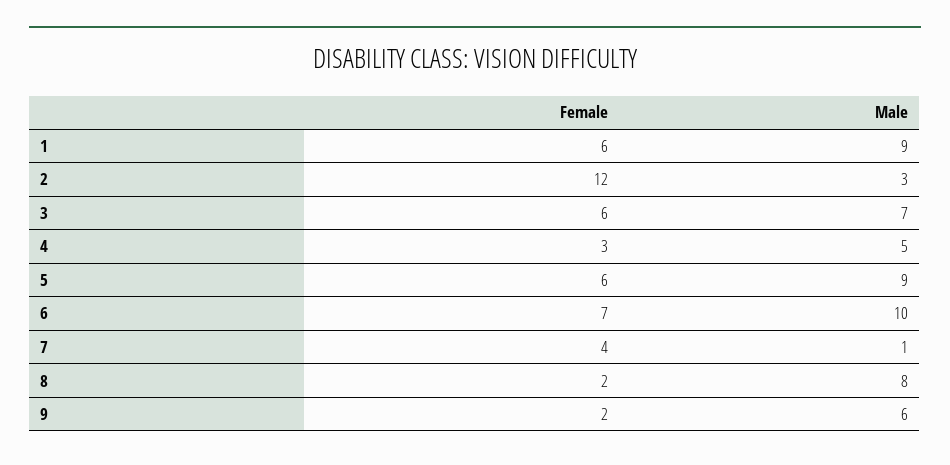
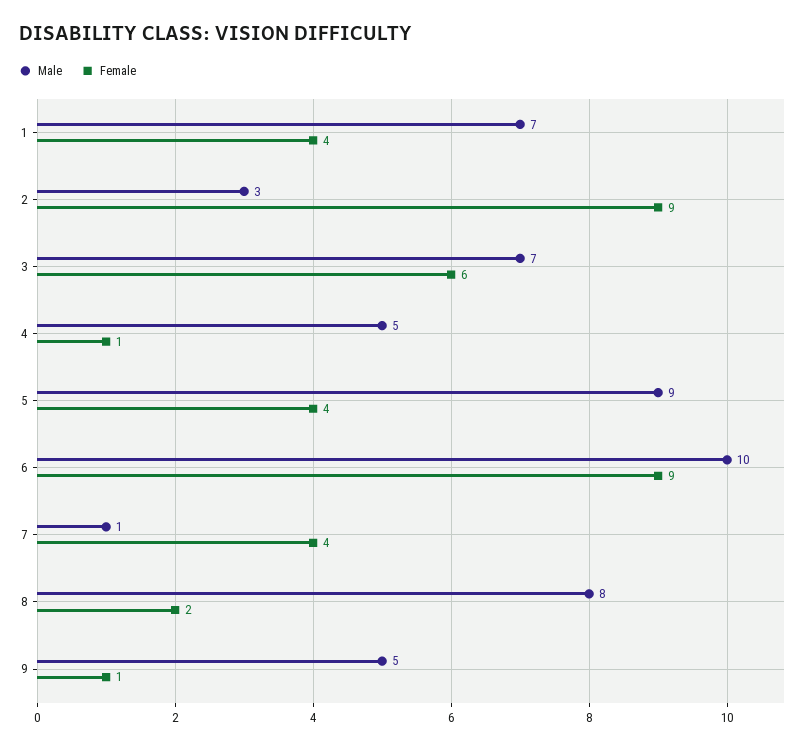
Female, 1: 6 -> 4
Male, 1: 9 -> 7
Female, 2: 12 -> 9
Female, 4: 3 -> 1
Female, 5: 6 -> 4
Female, 6: 7 -> 9
Female, 9: 2 -> 1
Male, 9: 6 -> 5

